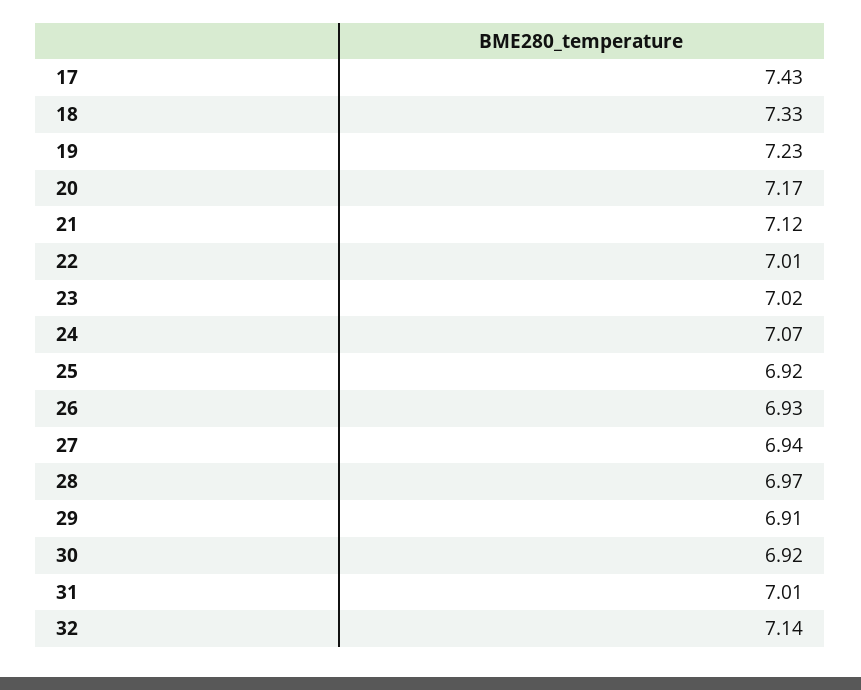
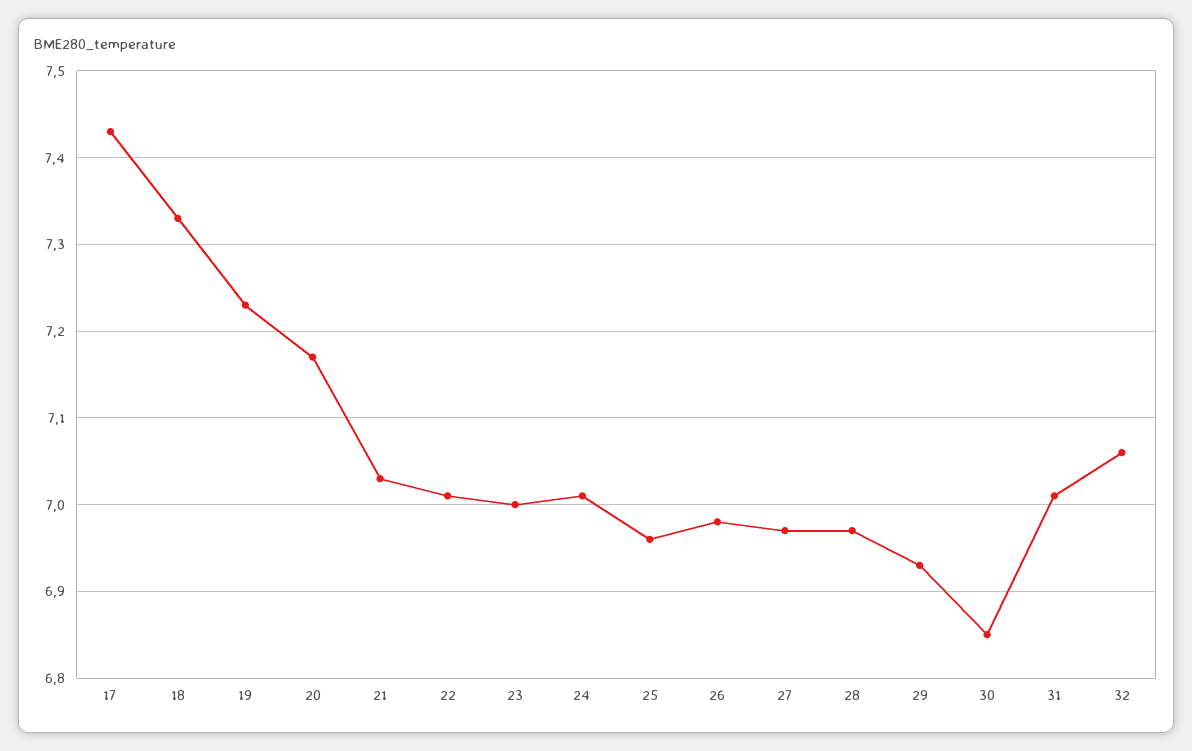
21: 7.12 -> 7.03
23: 7.02 -> 7
24: 7.07 -> 7.01
25: 6.92 -> 6.96
26: 6.93 -> 6.98
27: 6.94 -> 6.97
29: 6.91 -> 6.93
30: 6.92 -> 6.85
32: 7.14 -> 7.06

